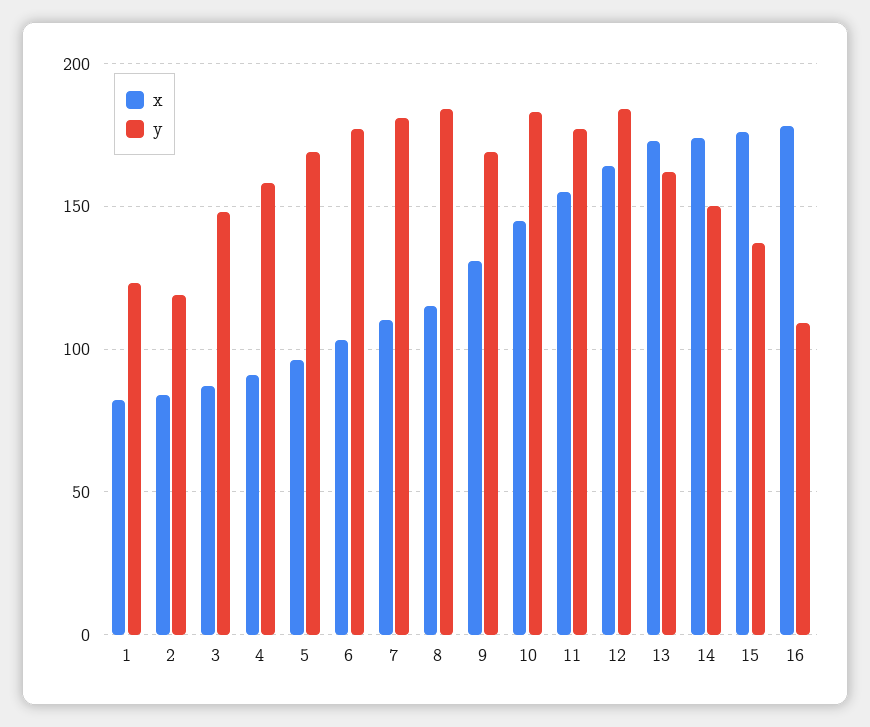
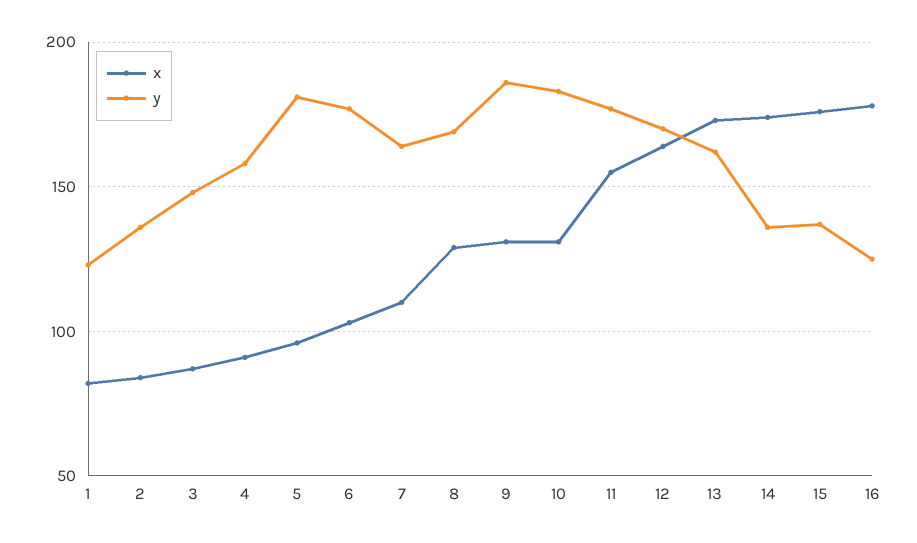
y, 2: 120 -> 135
y, 5: 170 -> 180
y, 7: 180 -> 165
x, 8: 115 -> 130
y, 8: 185 -> 170
y, 9: 170 -> 185
x, 10: 145 -> 130
y, 12: 185 -> 170
y, 14: 150 -> 135
y, 16: 110 -> 125

